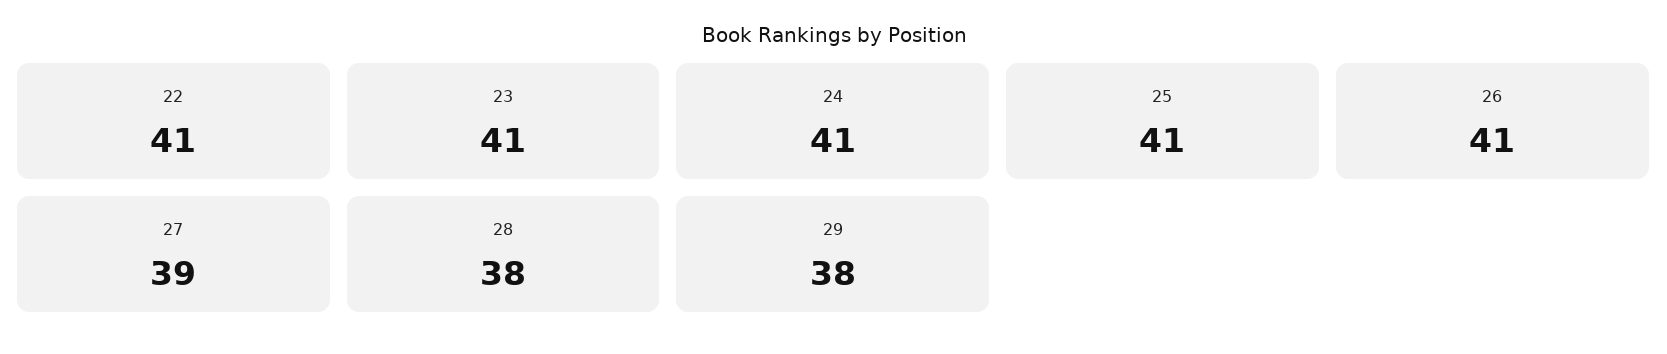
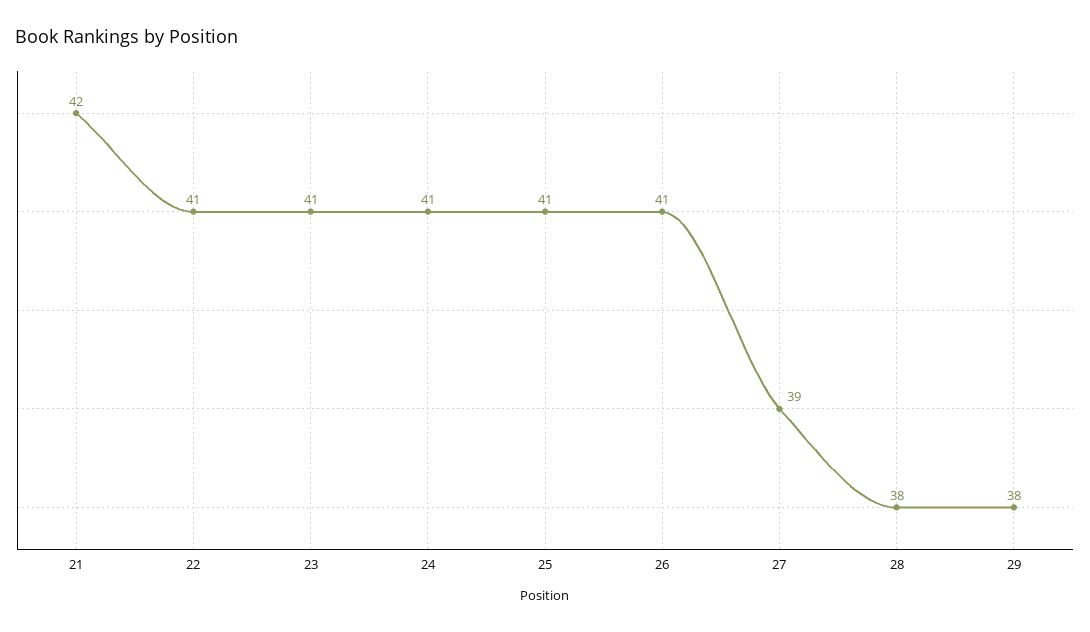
21: none -> 42

